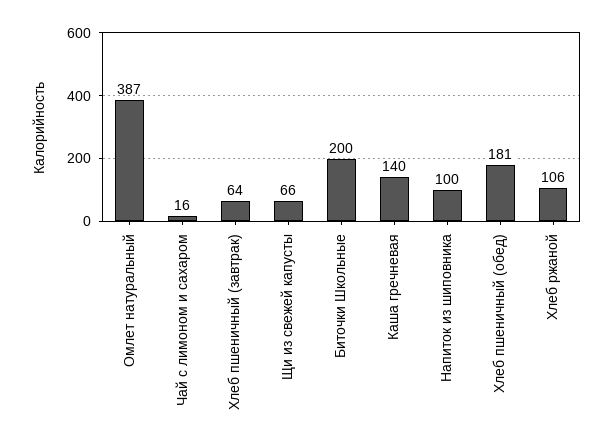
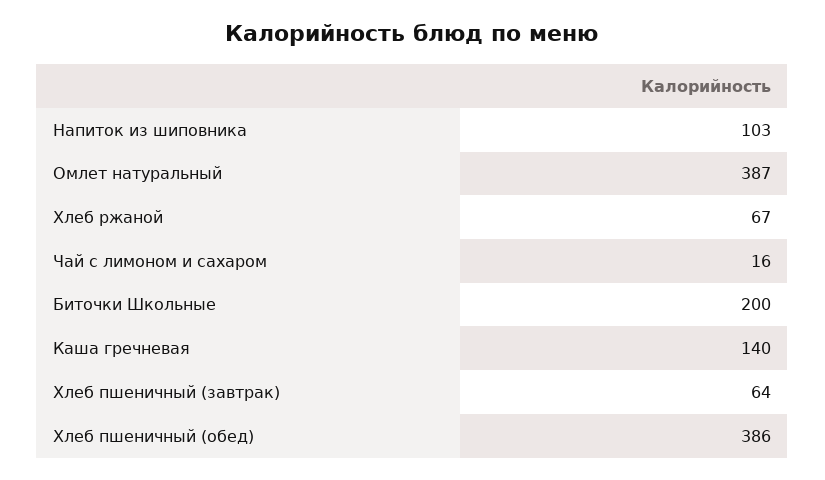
Щи из свежей капусты: 66 -> none
Напиток из шиповника: 100 -> 103
Хлеб пшеничный (обед): 181 -> 386
Хлеб ржаной: 106 -> 67

